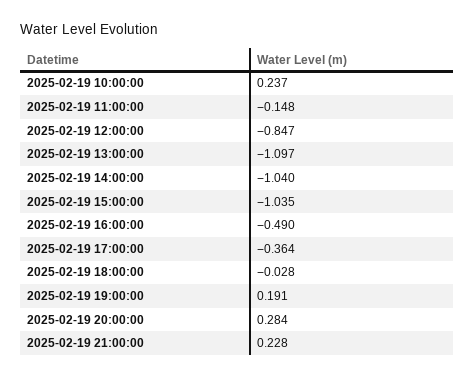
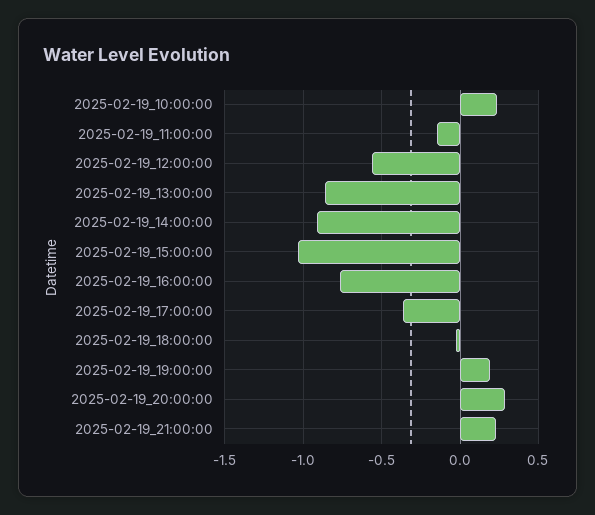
2025-02-19 12:00:00: -0.847 -> -0.55
2025-02-19 13:00:00: -1.097 -> -0.85
2025-02-19 14:00:00: -1.04 -> -0.9
2025-02-19 16:00:00: -0.49 -> -0.75

